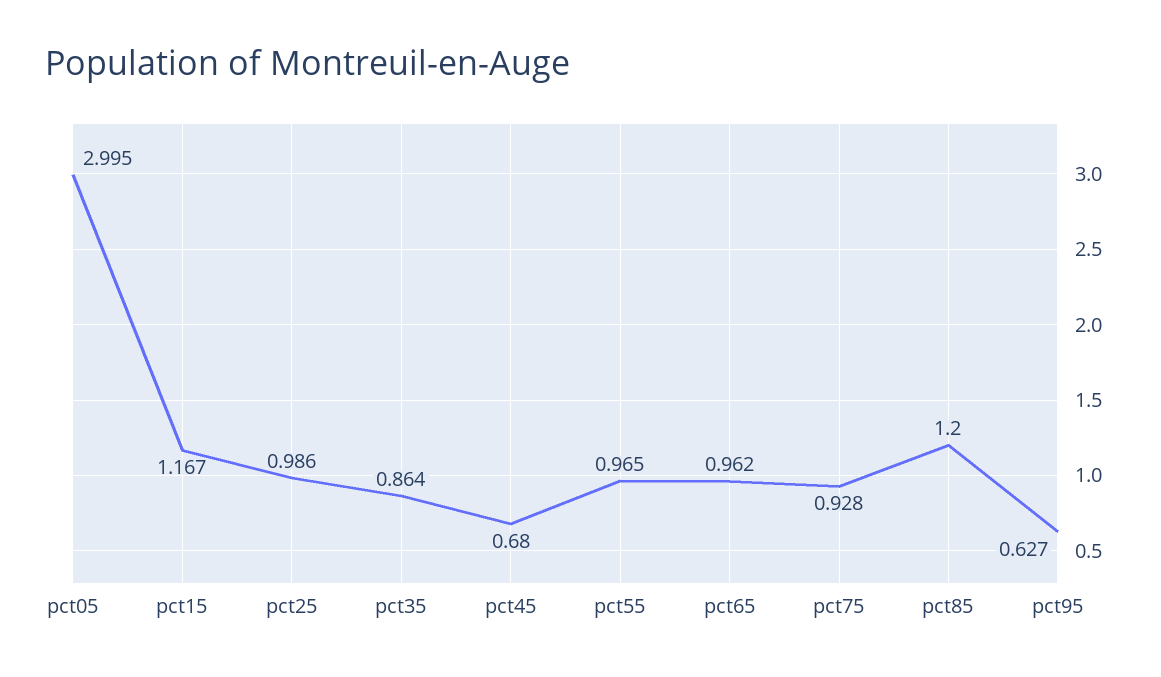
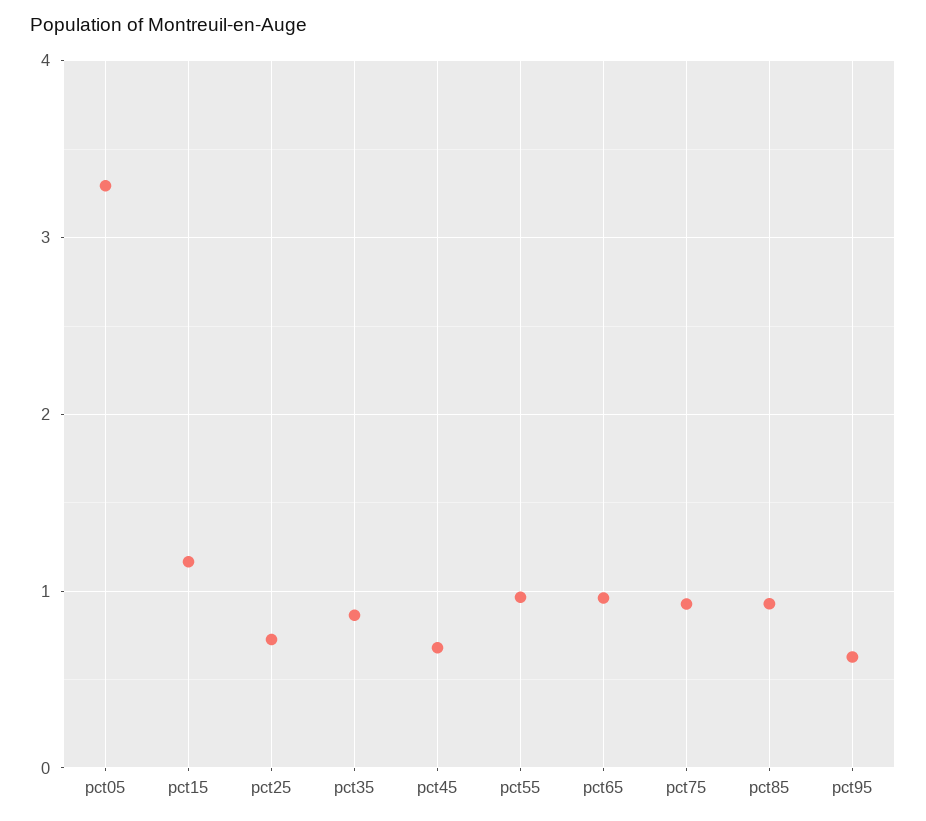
pct05: 2.995 -> 3.3
pct25: 0.986 -> 0.7
pct85: 1.2 -> 0.9

